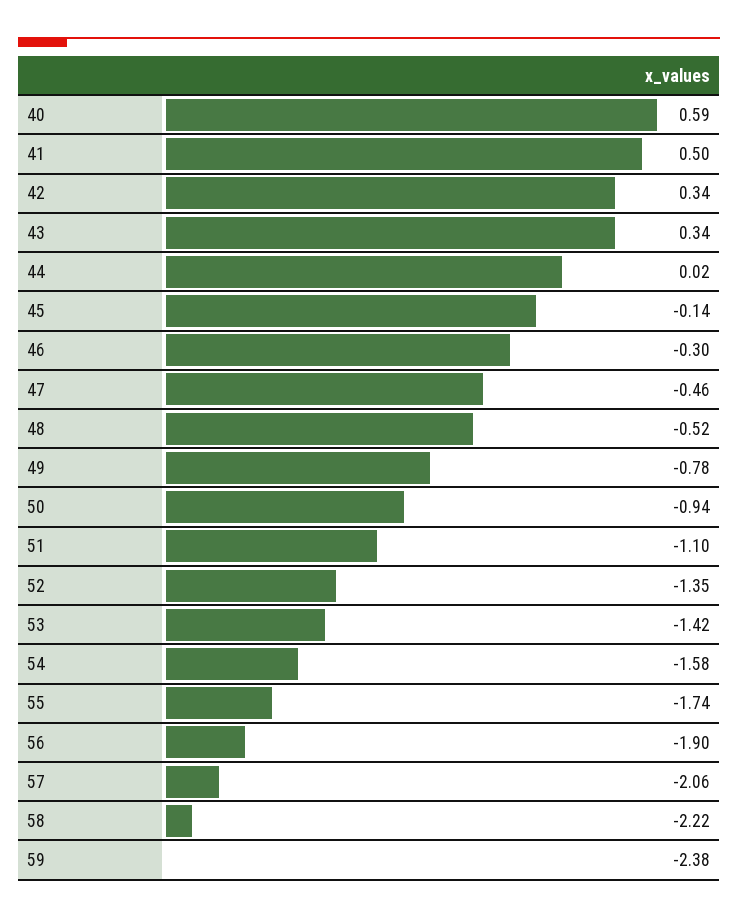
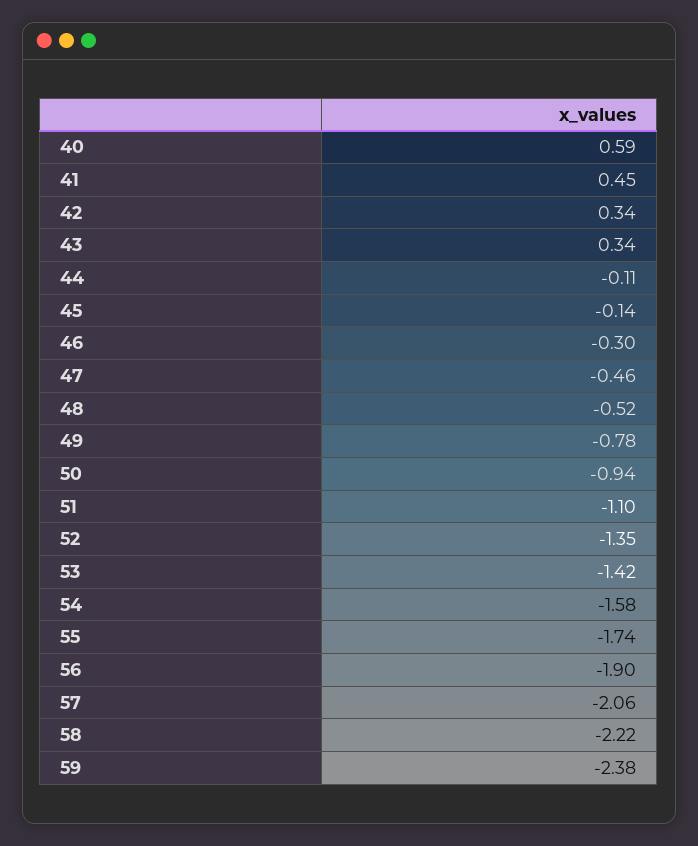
41: 0.5 -> 0.45
44: 0.02 -> -0.11

